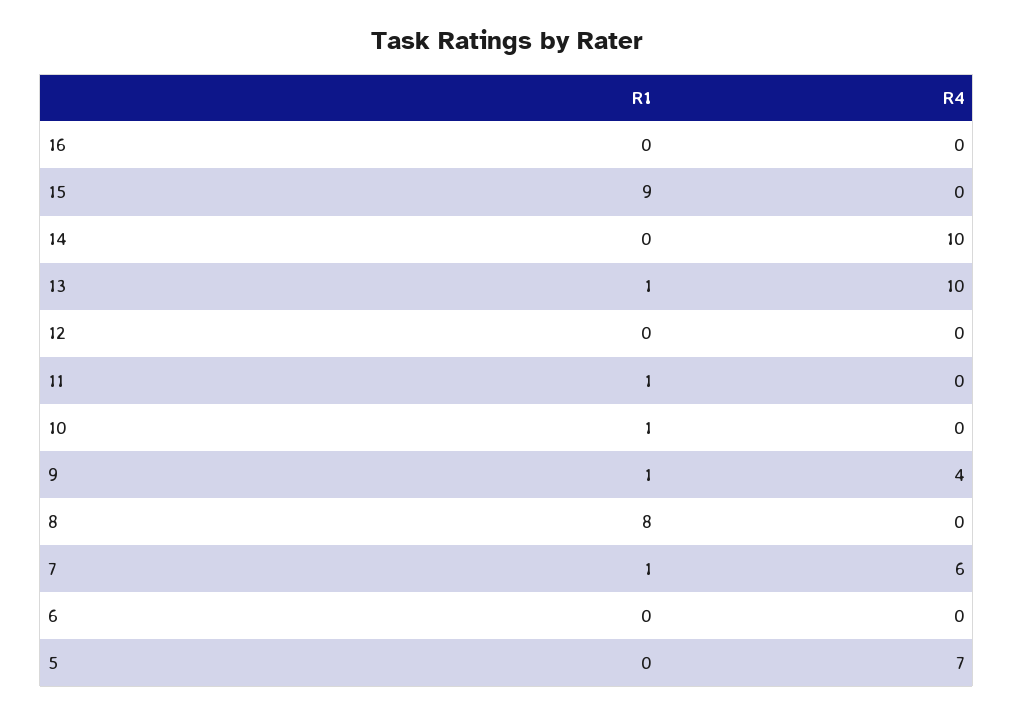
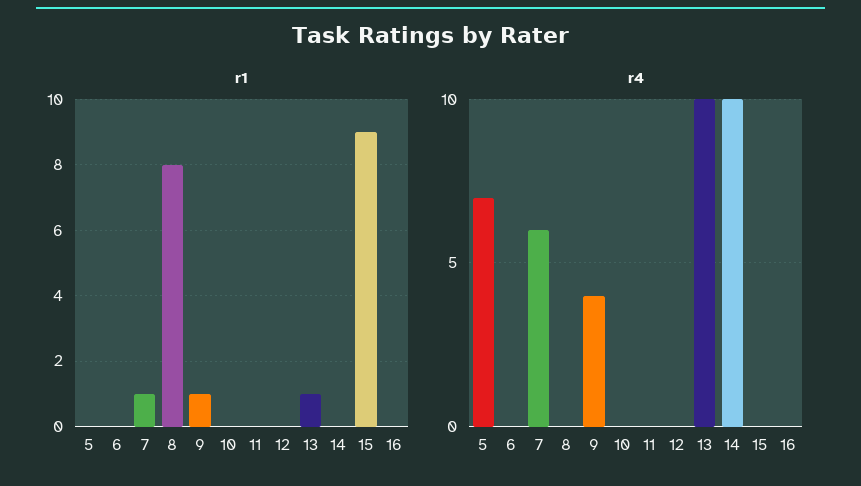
R1, 11: 1 -> 0
R1, 10: 1 -> 0

